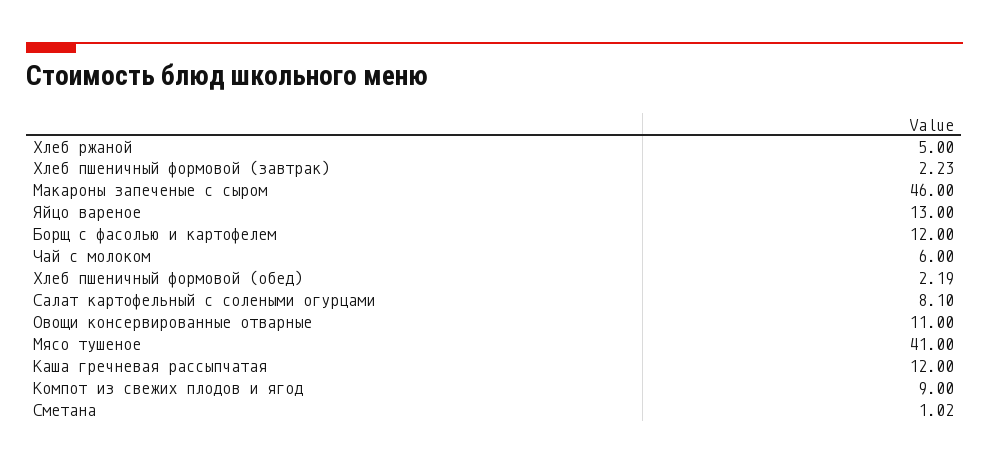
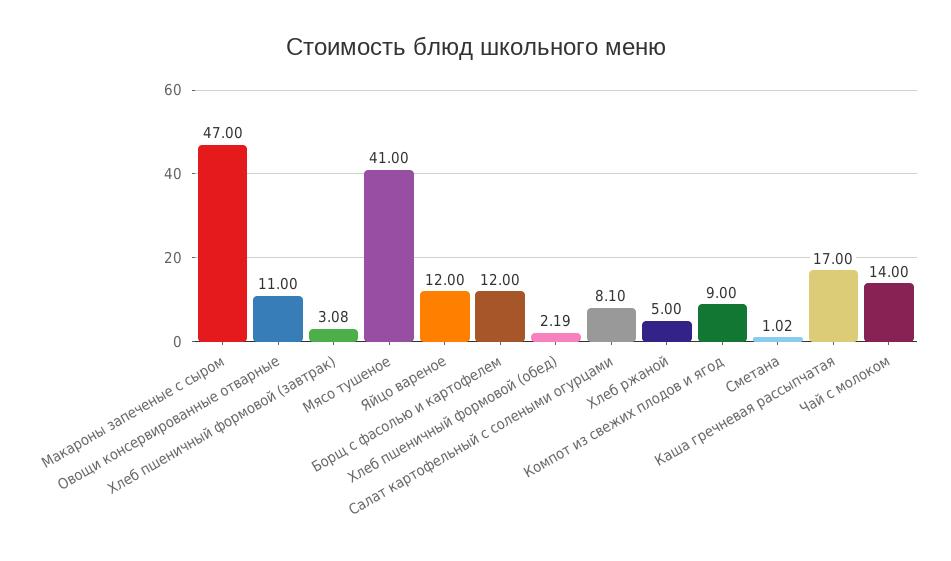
Хлеб пшеничный формовой (завтрак): 2.23 -> 3.08
Макароны запеченые с сыром: 46 -> 47
Яйцо вареное: 13 -> 12
Чай с молоком: 6 -> 14
Каша гречневая рассыпчатая: 12 -> 17

